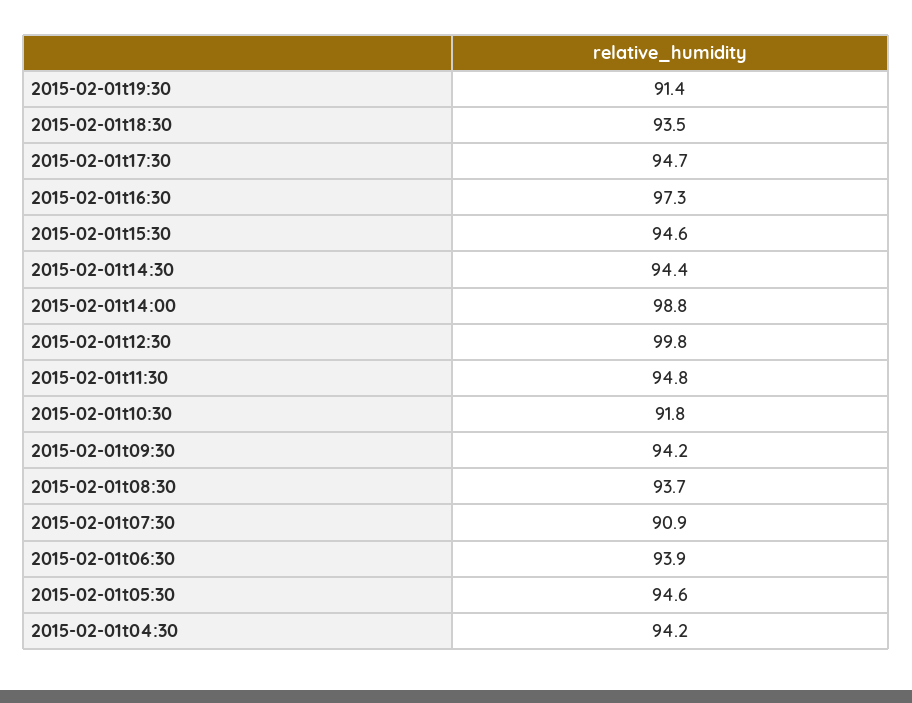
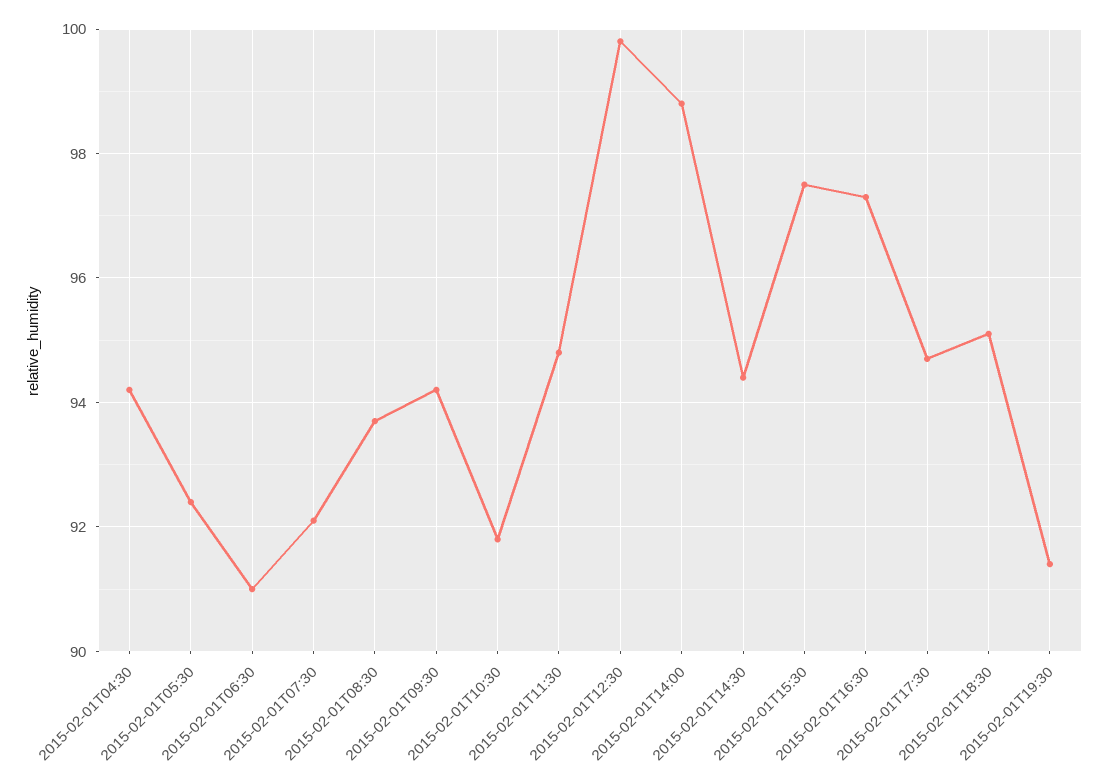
2015-02-01t18:30: 93.5 -> 95
2015-02-01t15:30: 94.6 -> 97.5
2015-02-01t07:30: 90.9 -> 92
2015-02-01t06:30: 93.9 -> 91
2015-02-01t05:30: 94.6 -> 92.5

